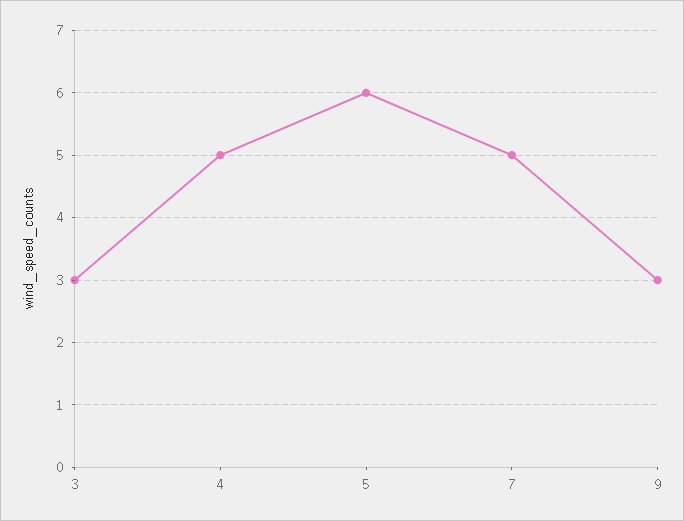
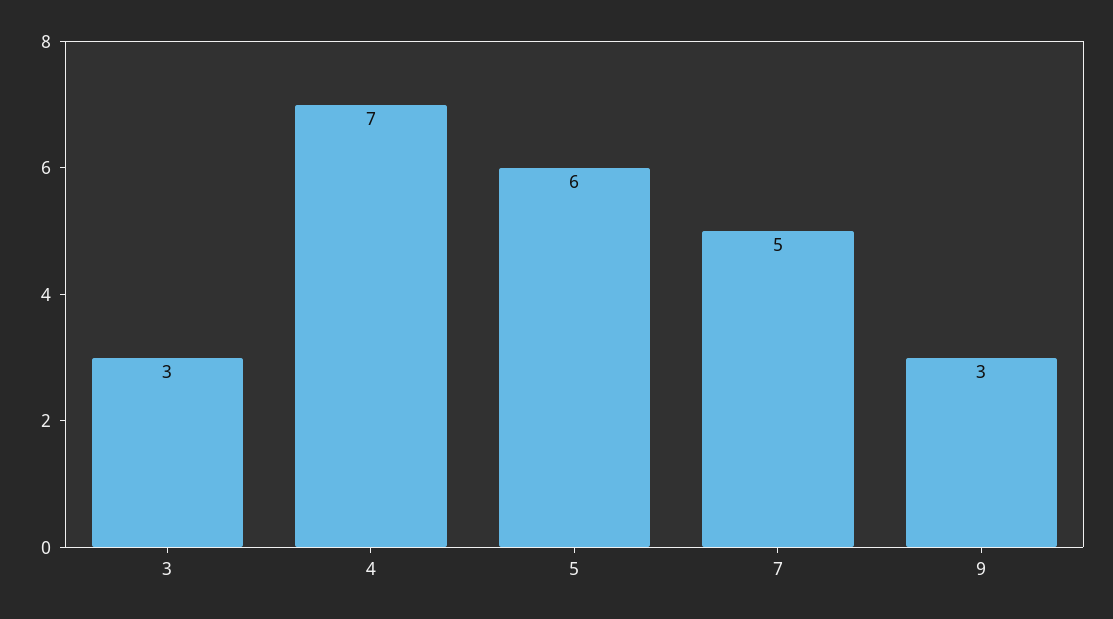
4: 5 -> 7

